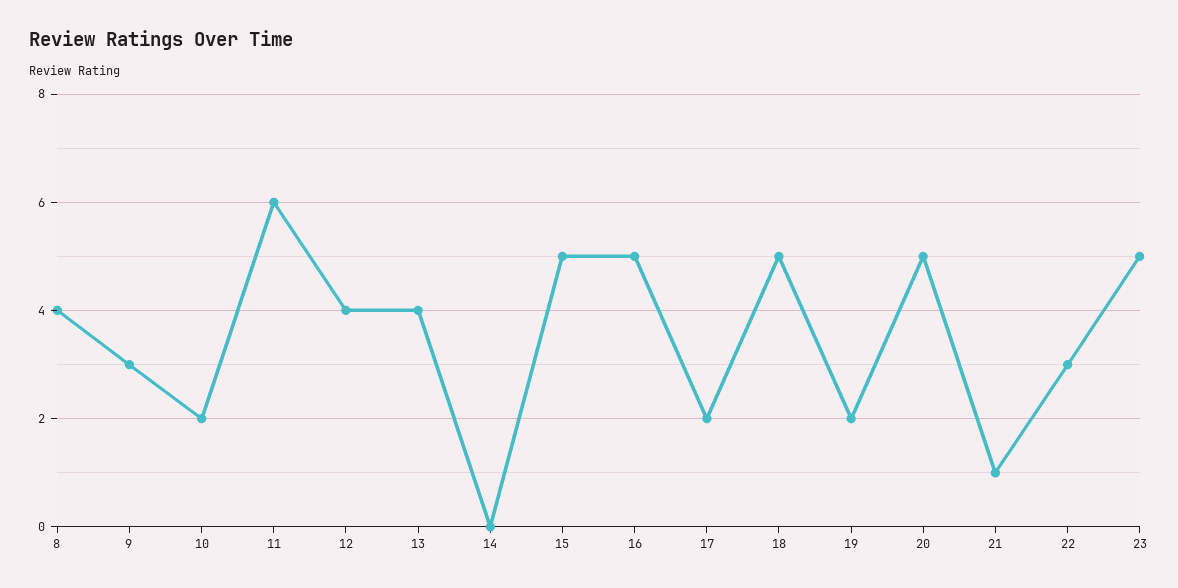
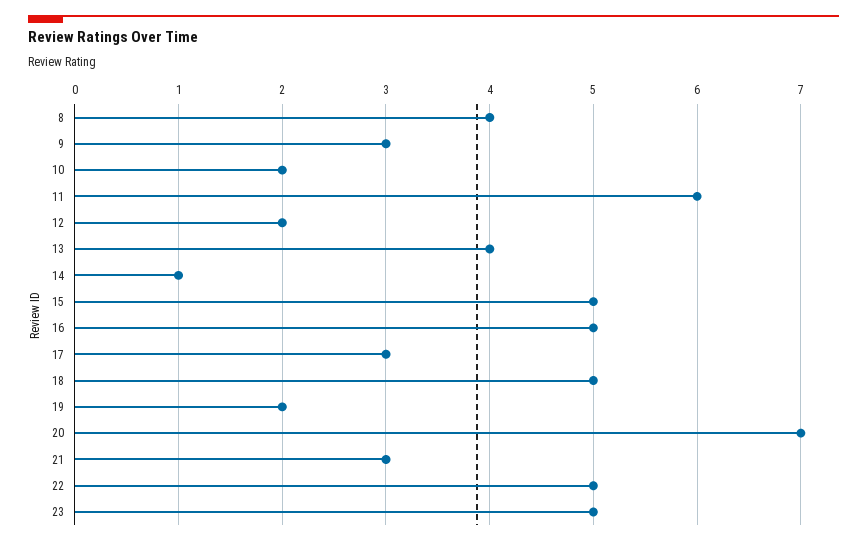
12: 4 -> 2
14: 0 -> 1
17: 2 -> 3
20: 5 -> 7
21: 1 -> 3
22: 3 -> 5

